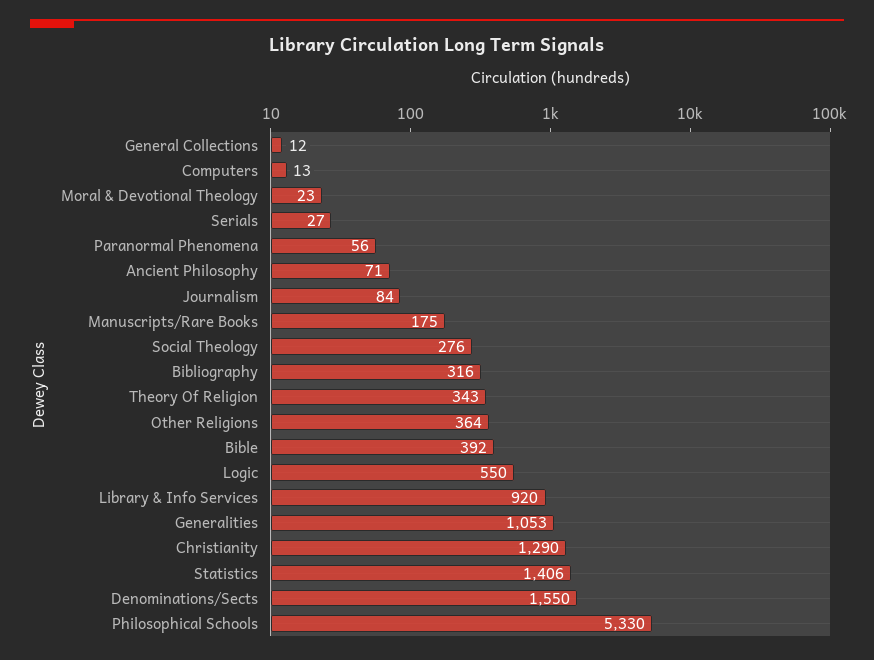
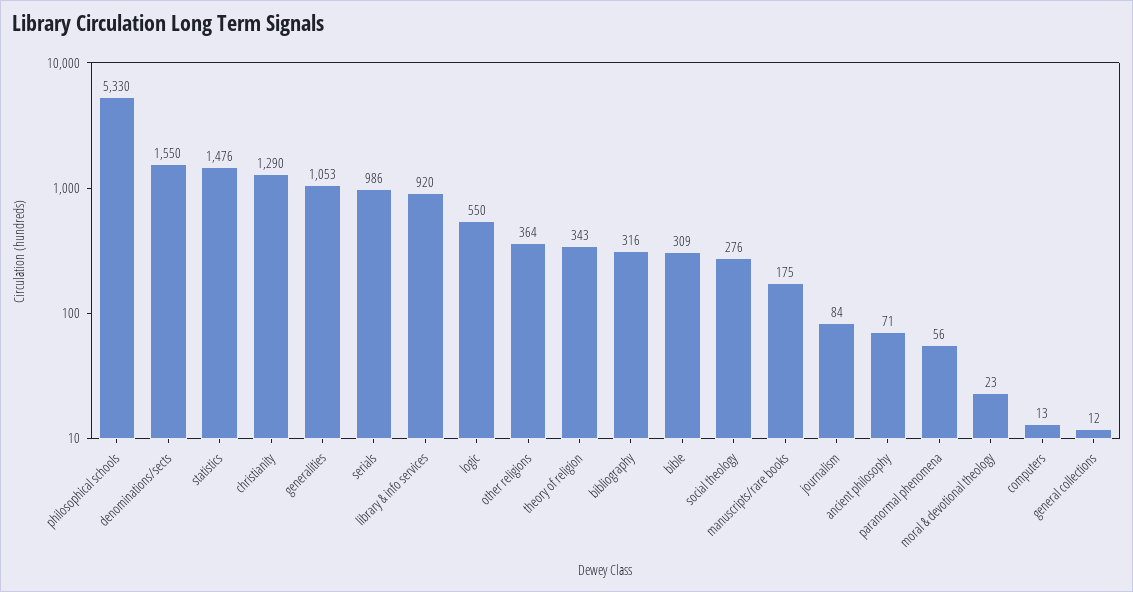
Serials: 27 -> 986
Bible: 392 -> 309
Statistics: 1406 -> 1476

